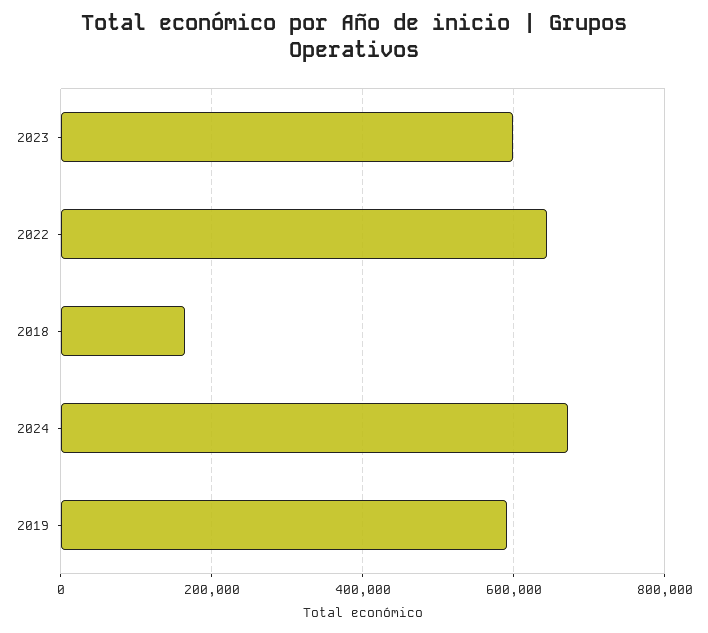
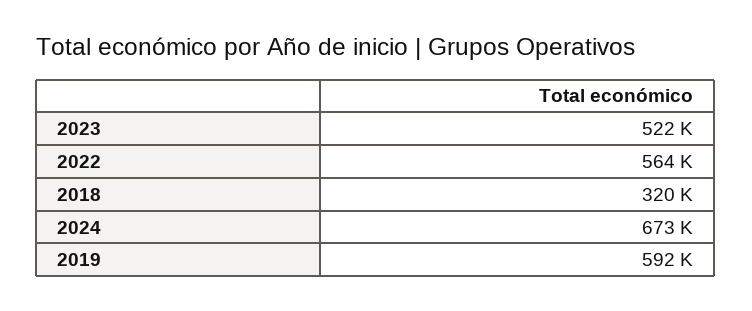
2023: 600000 -> 522000
2022: 640000 -> 564000
2018: 160000 -> 320000

